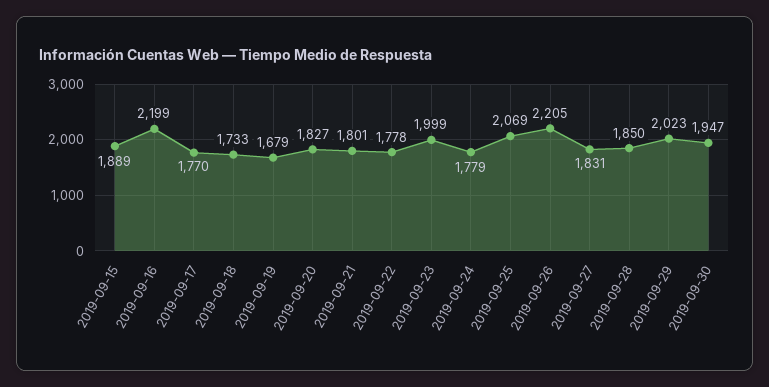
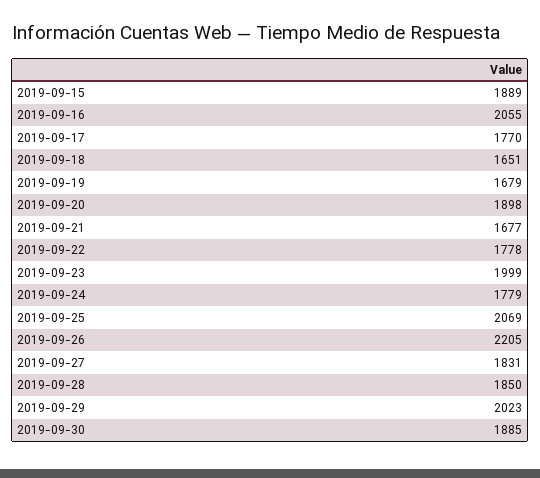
2019-09-16: 2199 -> 2055
2019-09-18: 1733 -> 1651
2019-09-20: 1827 -> 1898
2019-09-21: 1801 -> 1677
2019-09-30: 1947 -> 1885

